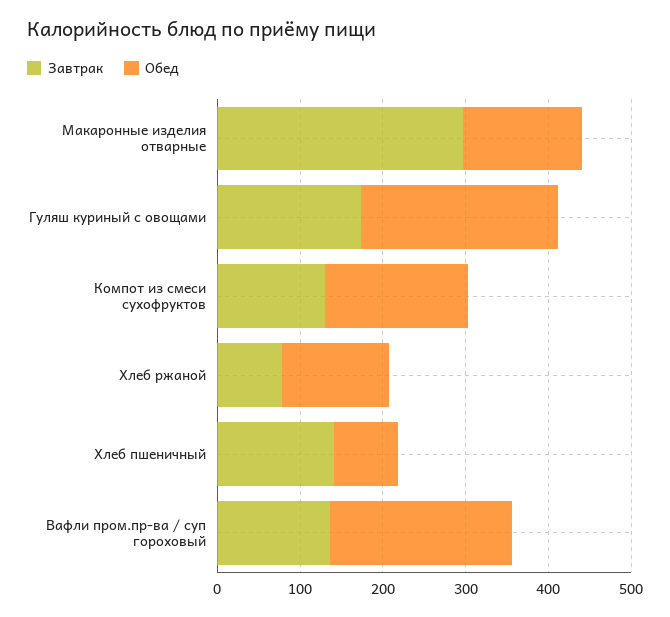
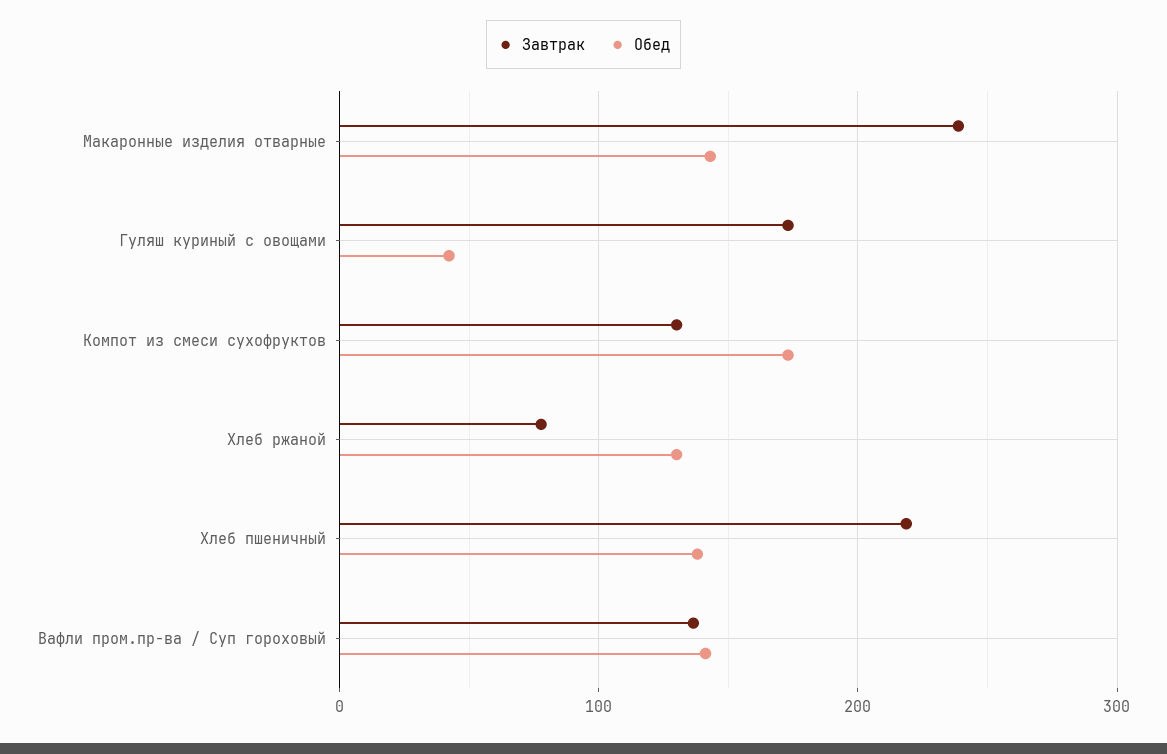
Завтрак, Макаронные изделия отварные: 300 -> 240
Обед, Гуляш куриный с овощами: 240 -> 40
Завтрак, Хлеб пшеничный: 140 -> 220
Обед, Хлеб пшеничный: 80 -> 140
Обед, Вафли пром.пр-ва / суп гороховый: 220 -> 140

